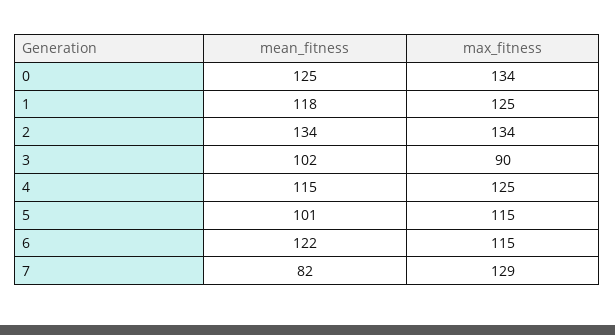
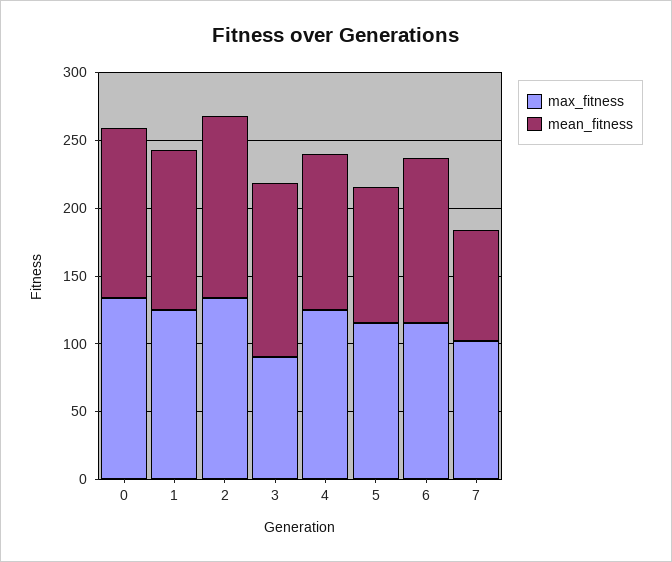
mean_fitness, 3: 102 -> 130
max_fitness, 7: 129 -> 100

